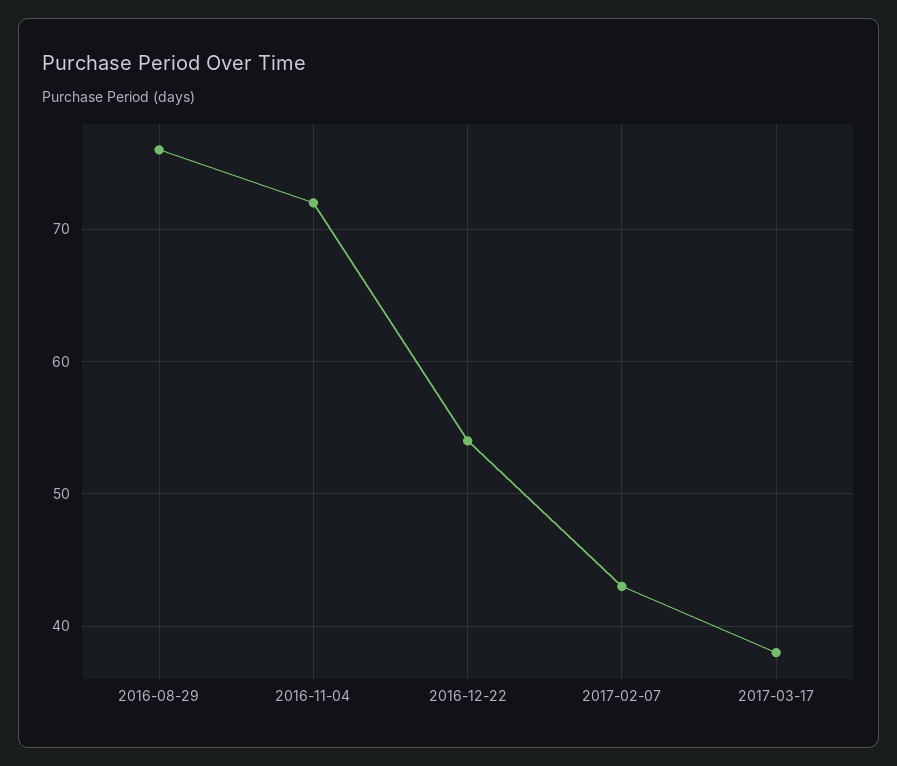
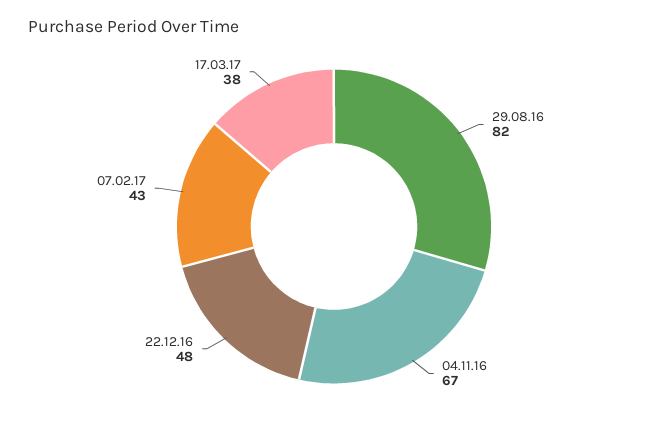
2016-08-29: 76 -> 82
2016-11-04: 72 -> 67
2016-12-22: 54 -> 48

